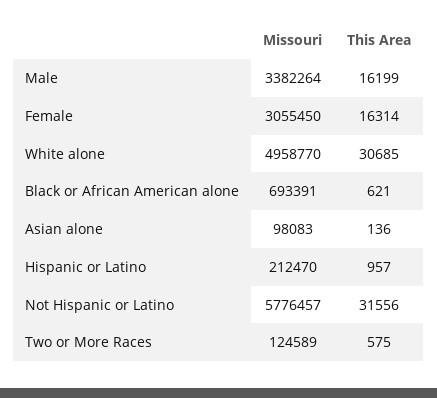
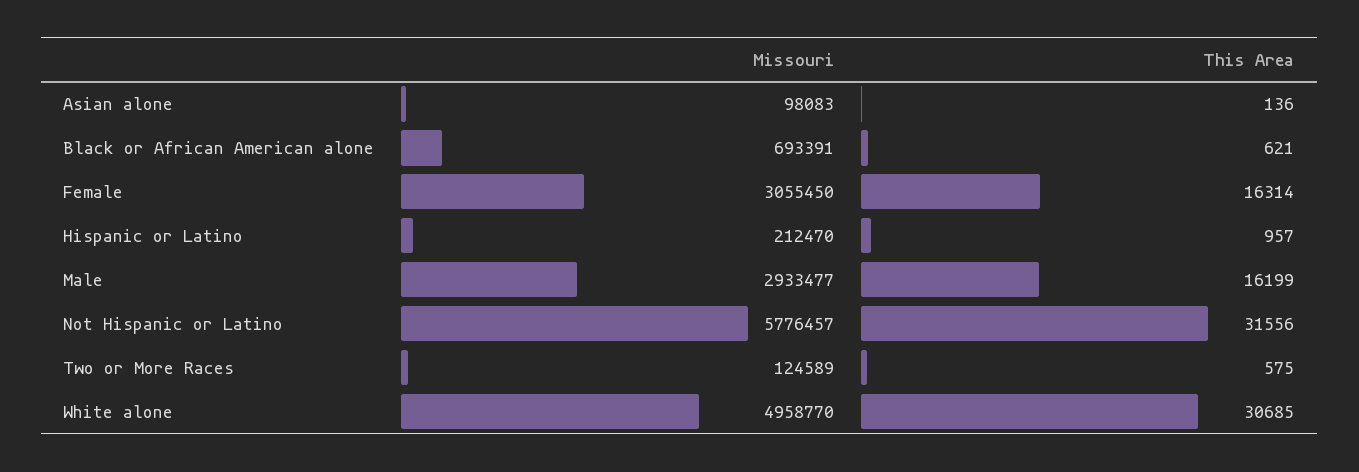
Missouri, Male: 3382264 -> 2933477

